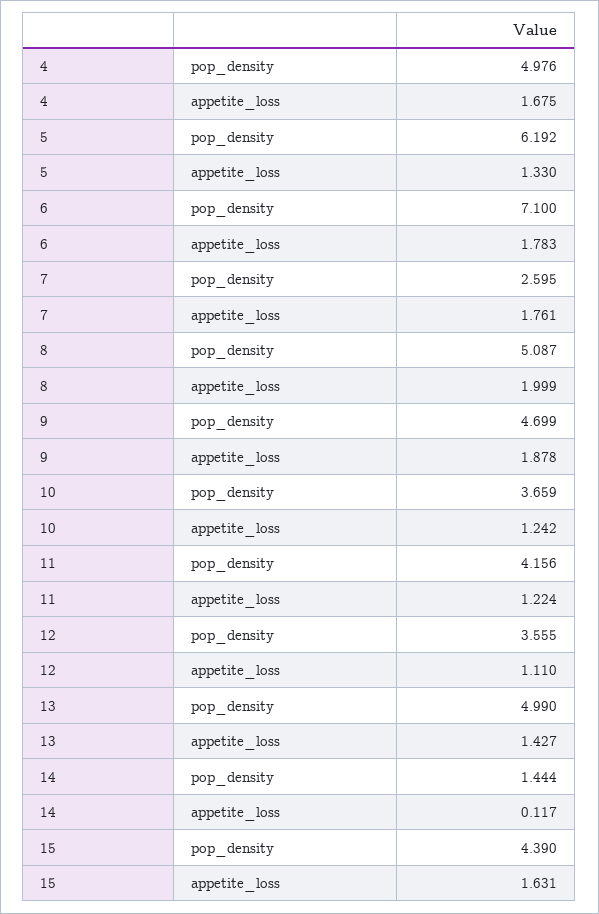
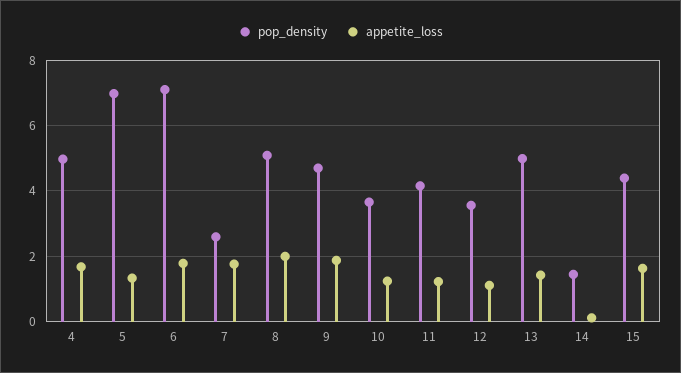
pop_density, 5: 6.192 -> 7

